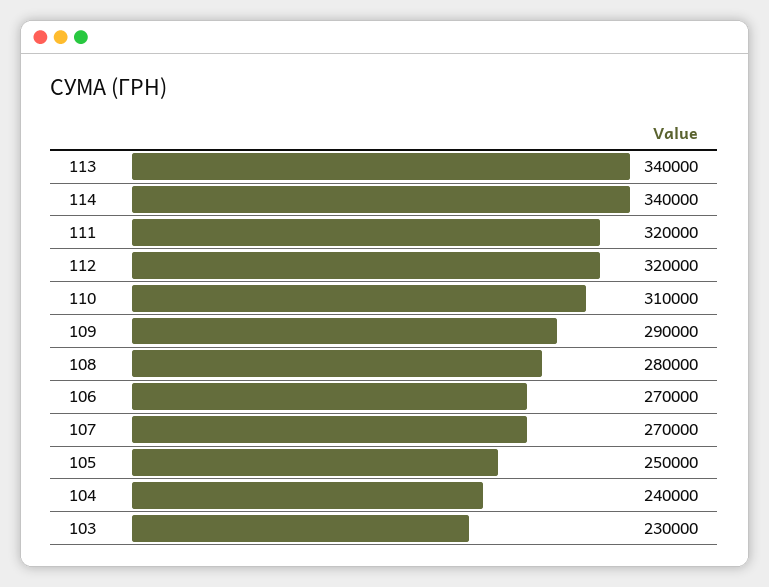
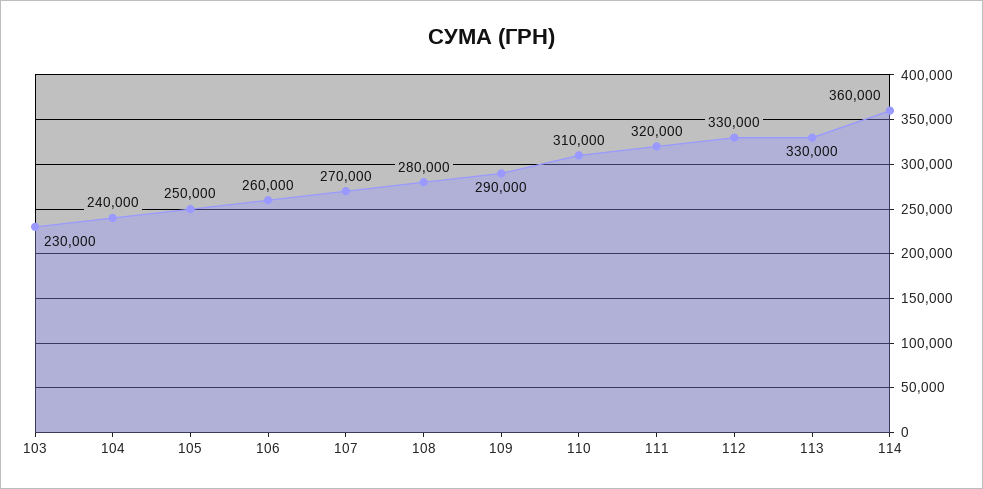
113: 340000 -> 330000
114: 340000 -> 360000
112: 320000 -> 330000
106: 270000 -> 260000

